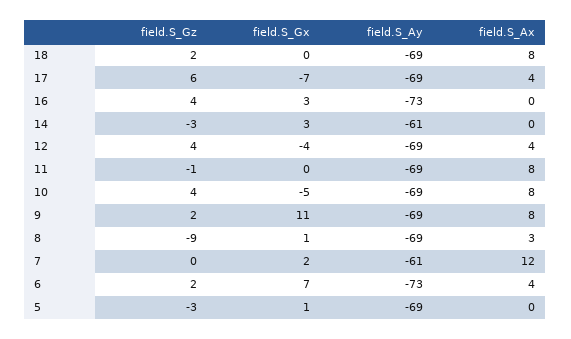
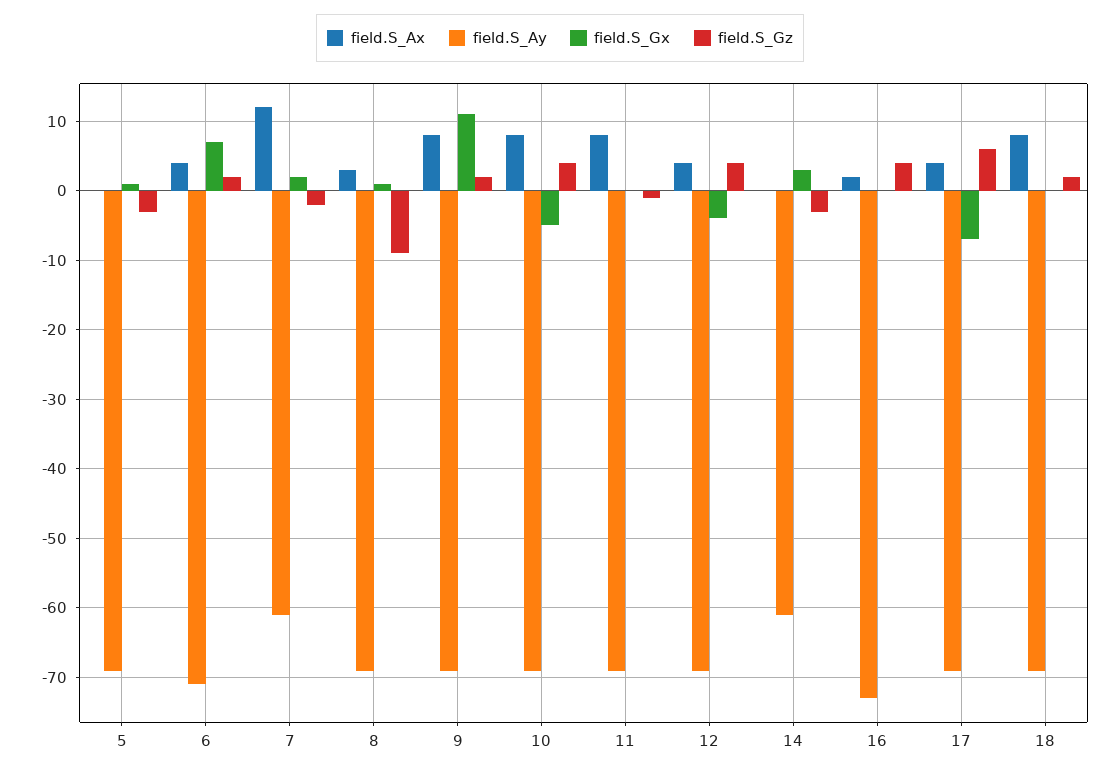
field.S_Gx, 16: 3 -> 0
field.S_Ax, 16: 0 -> 2
field.S_Gz, 7: 0 -> -2
field.S_Ay, 6: -73 -> -71

